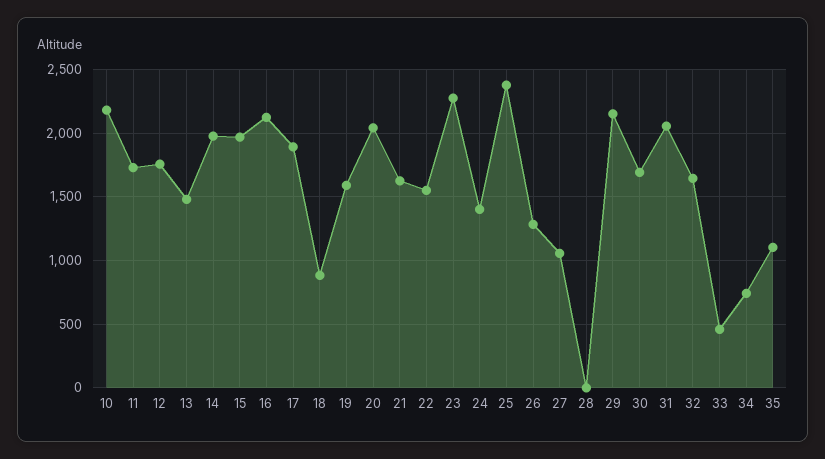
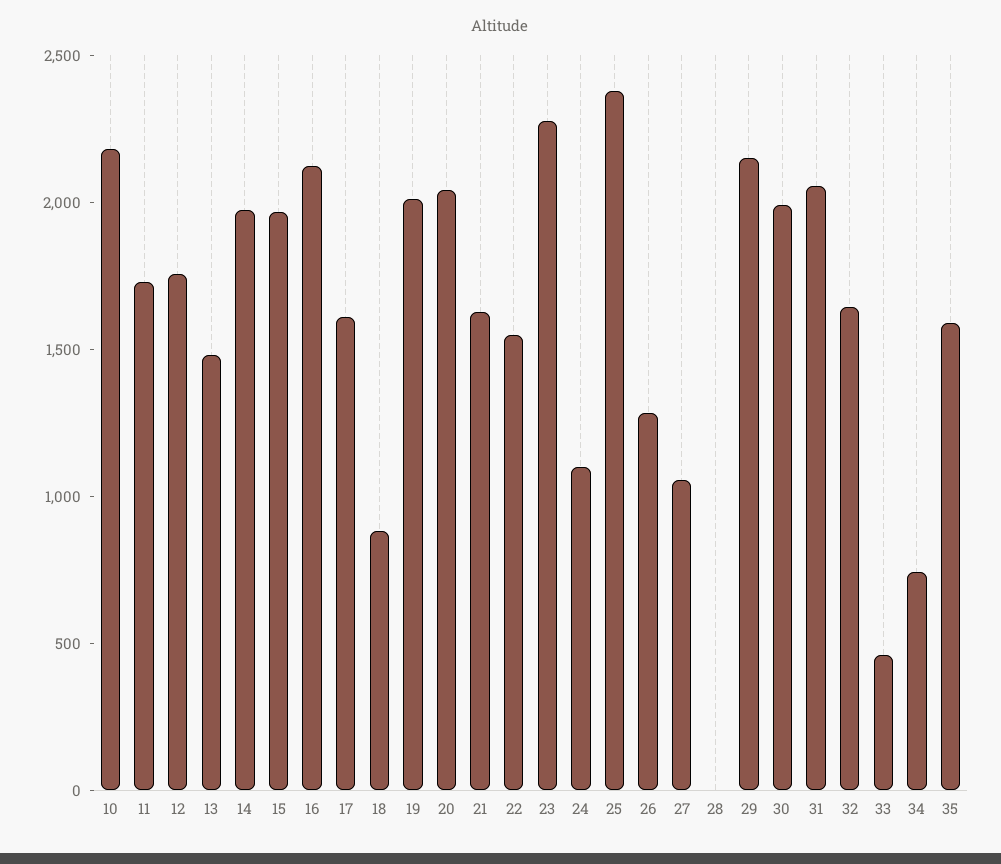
17: 1900 -> 1600
19: 1600 -> 2000
24: 1400 -> 1100
30: 1700 -> 2000
35: 1100 -> 1600

